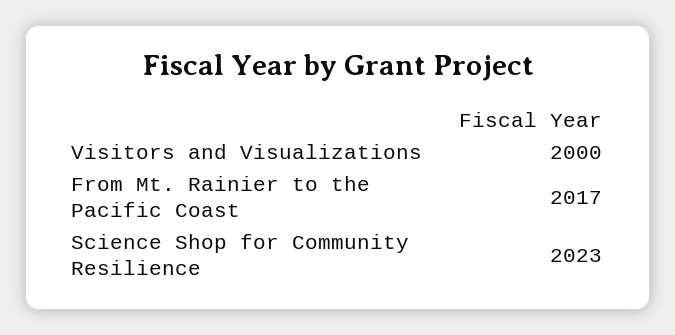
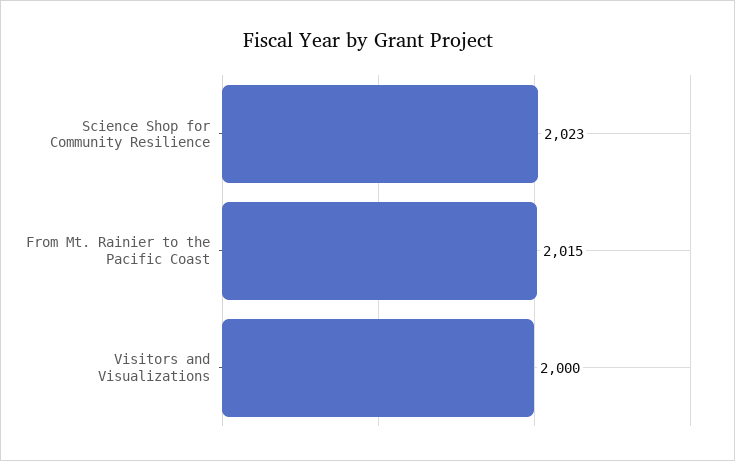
From Mt. Rainier to the Pacific Coast: 2017 -> 2015

